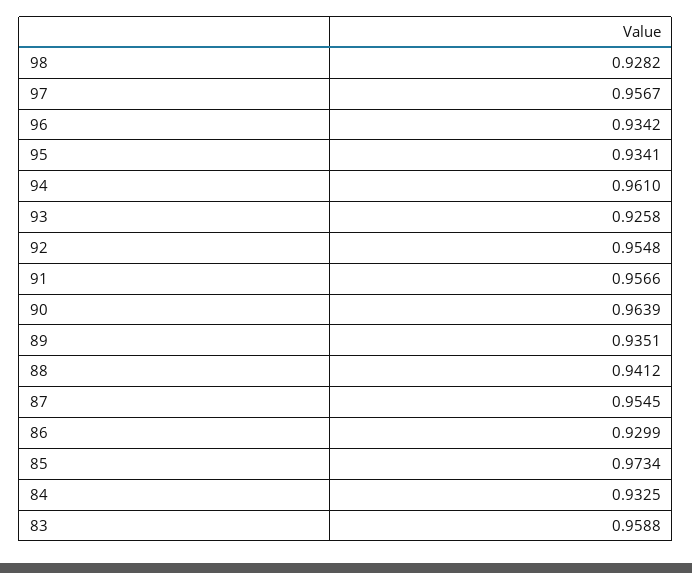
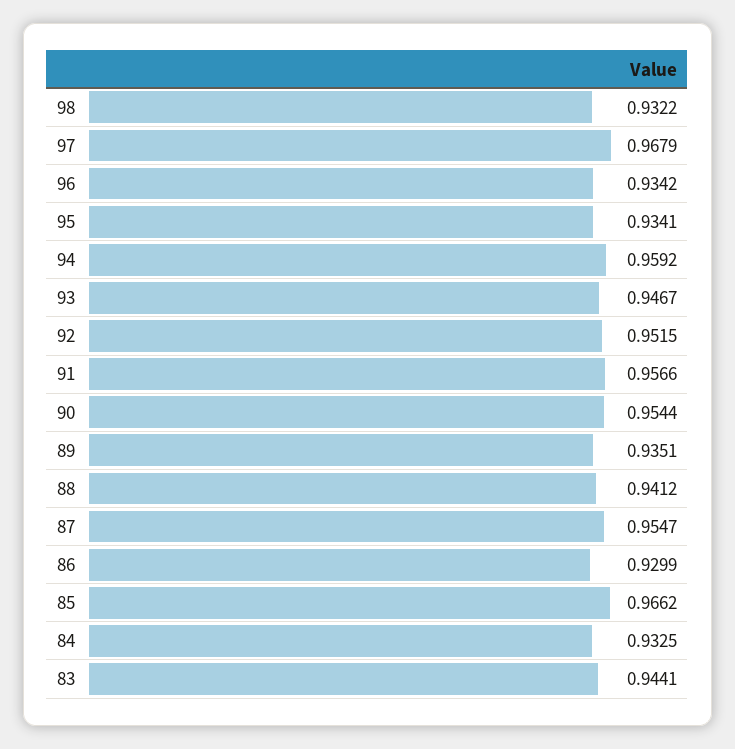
98: 0.9282 -> 0.9322
97: 0.9567 -> 0.9679
94: 0.961 -> 0.9592
93: 0.9258 -> 0.9467
92: 0.9548 -> 0.9515
90: 0.9639 -> 0.9544
87: 0.9545 -> 0.9547
85: 0.9734 -> 0.9662
83: 0.9588 -> 0.9441

